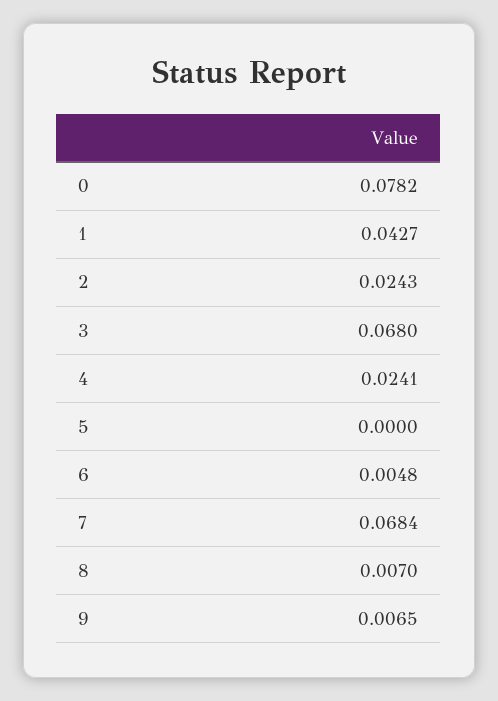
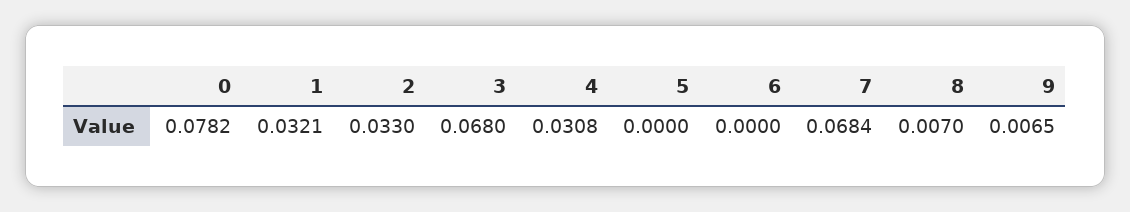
1: 0.0427 -> 0.0321
2: 0.0243 -> 0.033
4: 0.0241 -> 0.0308
6: 0.0048 -> 0

